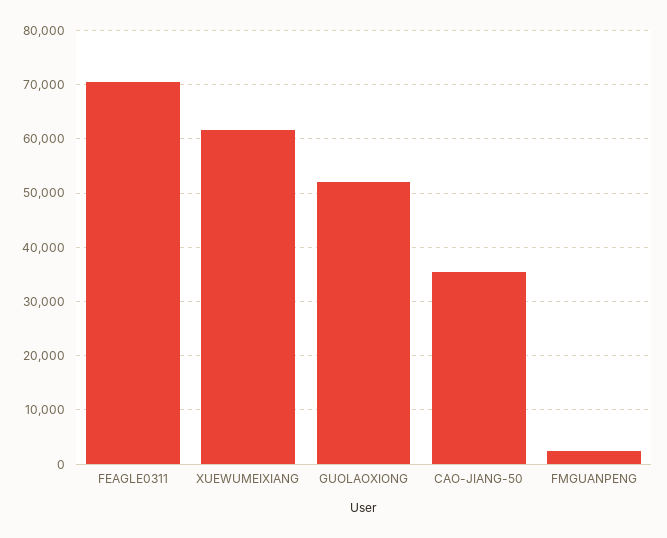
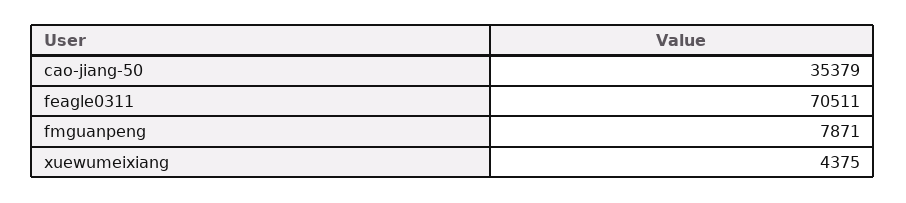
XUEWUMEIXIANG: 62000 -> 4375
GUOLAOXIONG: 52000 -> none
FMGUANPENG: 2000 -> 7871

